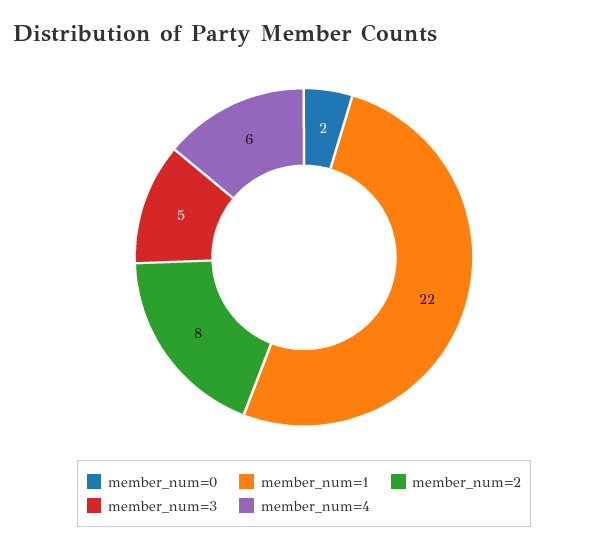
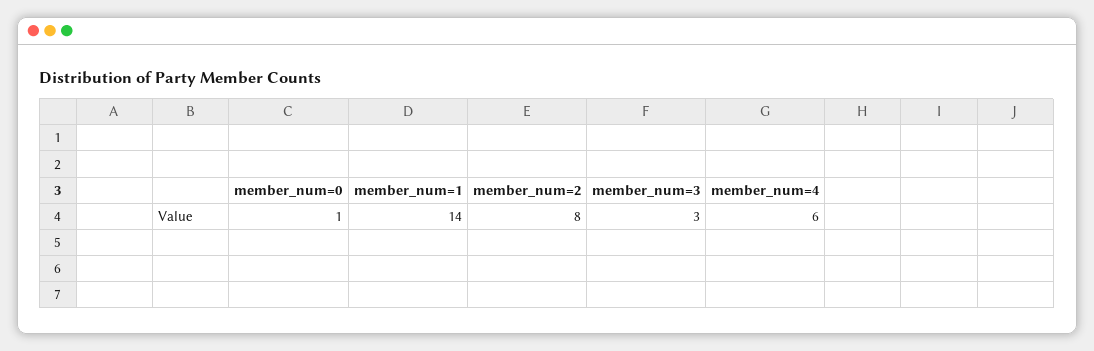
member_num=0: 2 -> 1
member_num=1: 22 -> 14
member_num=3: 5 -> 3

